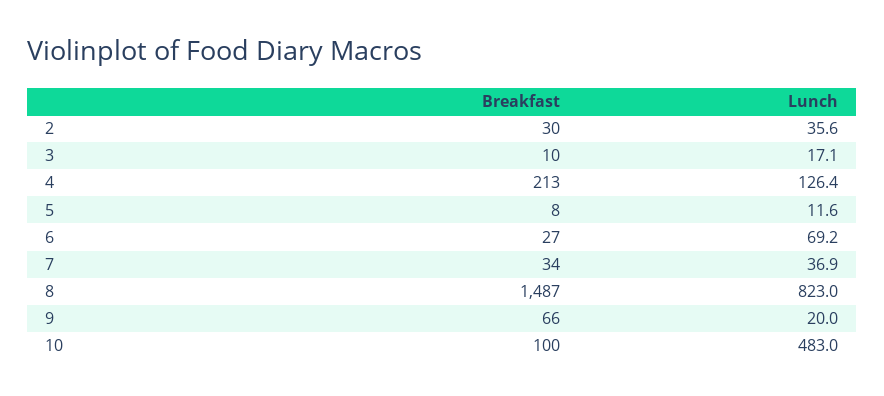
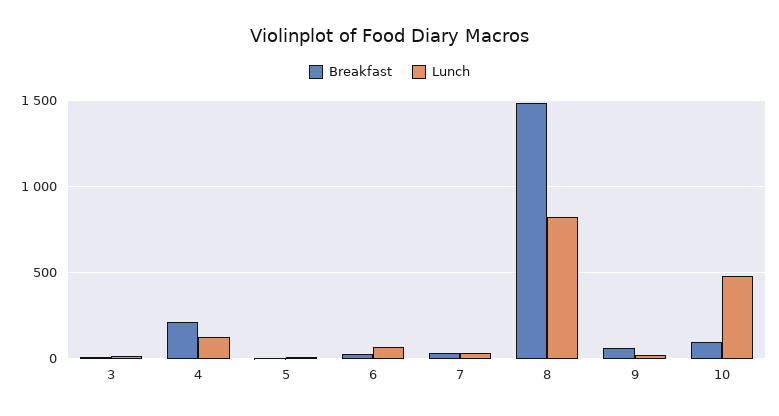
Breakfast, 2: 30 -> none
Lunch, 2: 35.6 -> none

